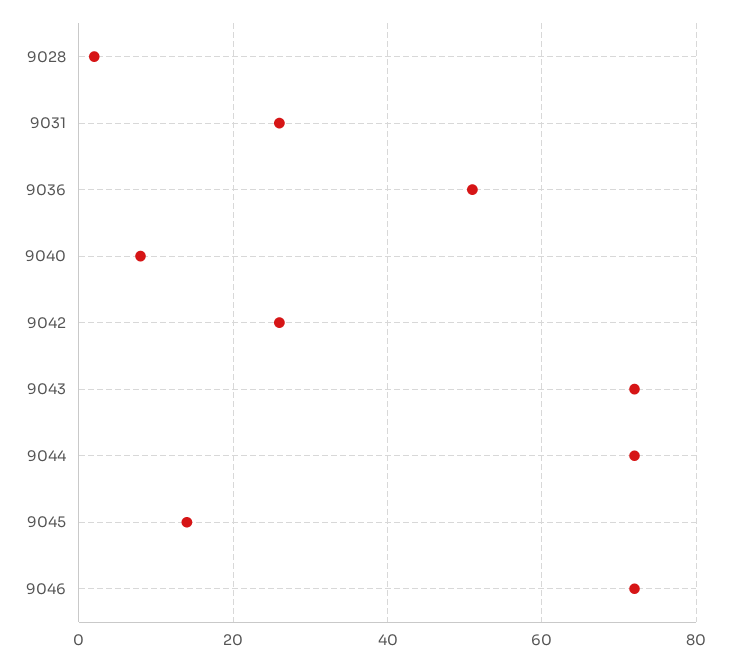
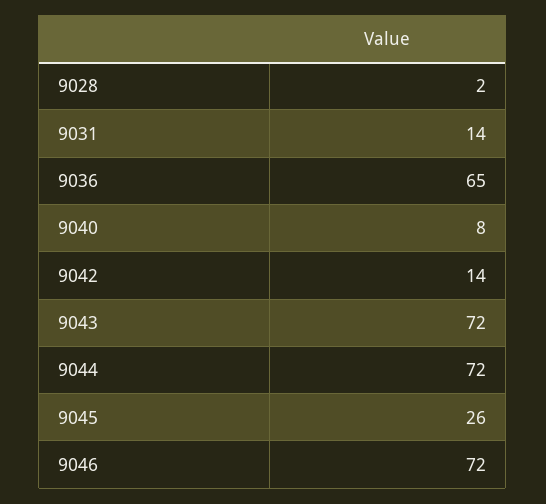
9031: 25 -> 14
9036: 50 -> 65
9042: 25 -> 14
9045: 15 -> 26

